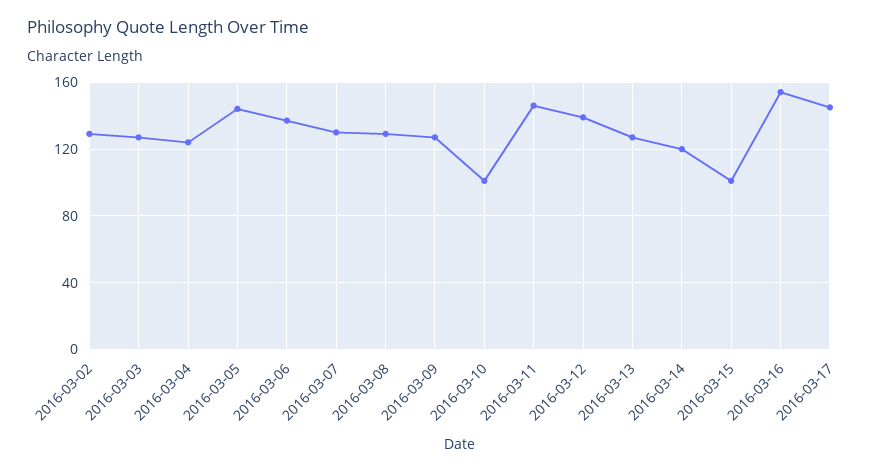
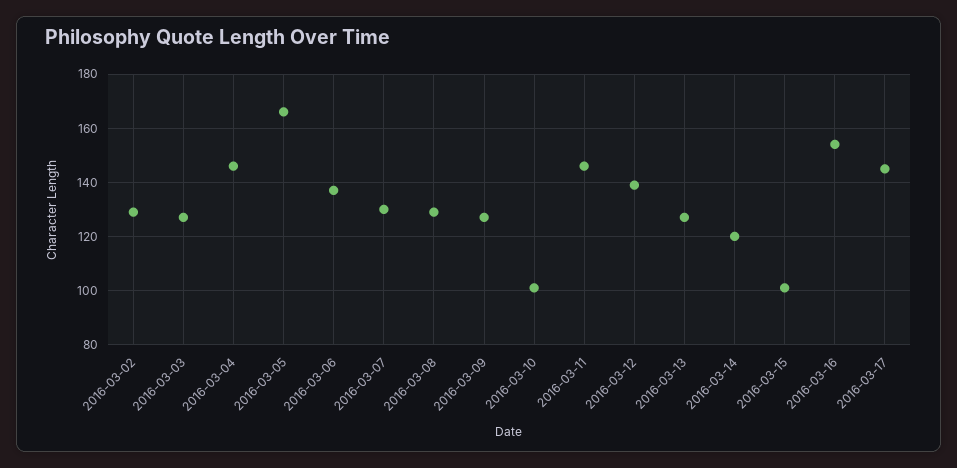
2016-03-04: 125 -> 145
2016-03-05: 145 -> 165

